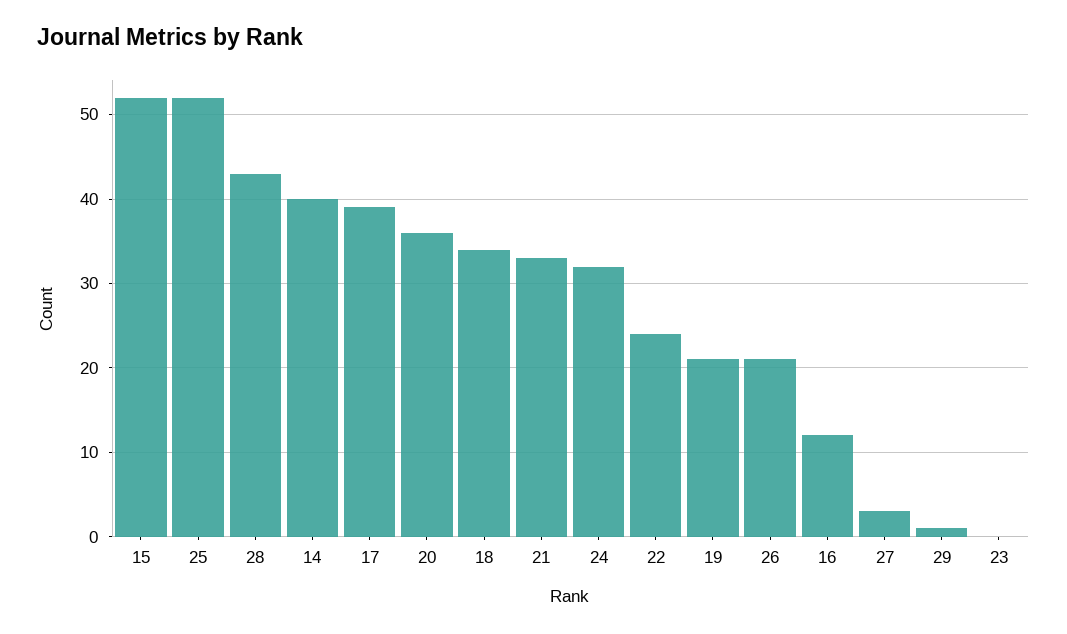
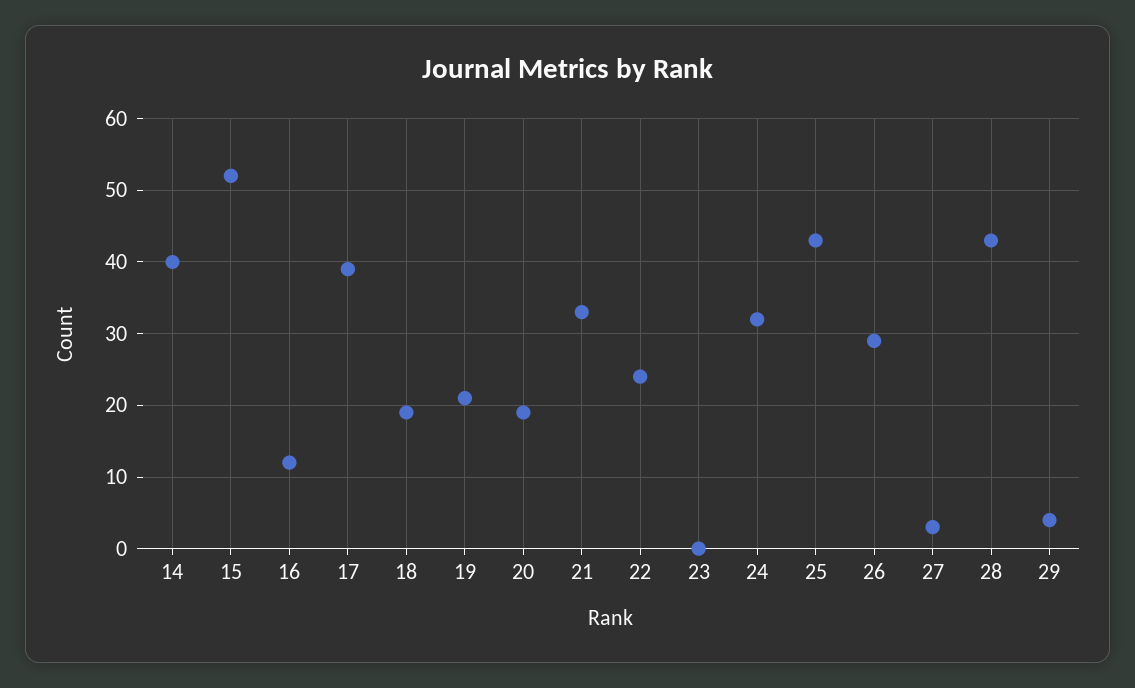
25: 52 -> 43
20: 36 -> 19
18: 34 -> 19
26: 21 -> 29
29: 1 -> 4

